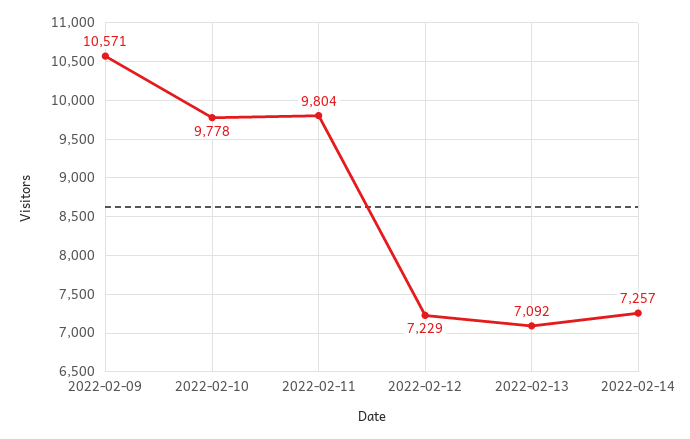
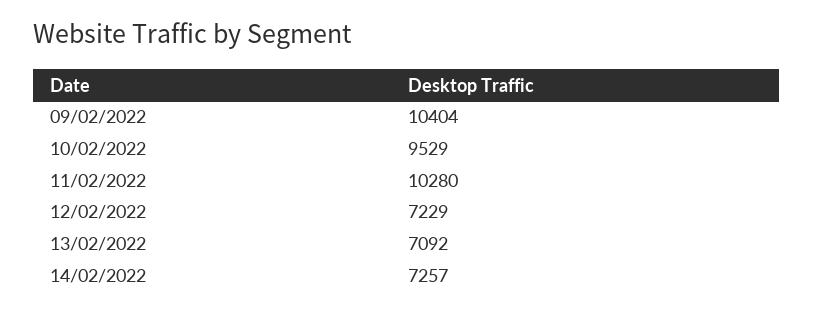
2022-02-09: 10571 -> 10404
2022-02-10: 9778 -> 9529
2022-02-11: 9804 -> 10280

